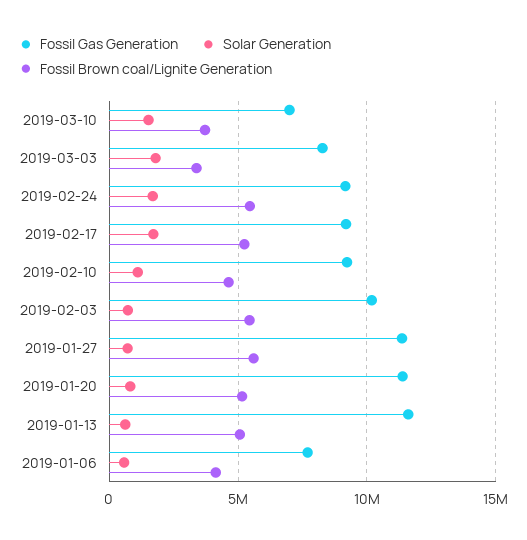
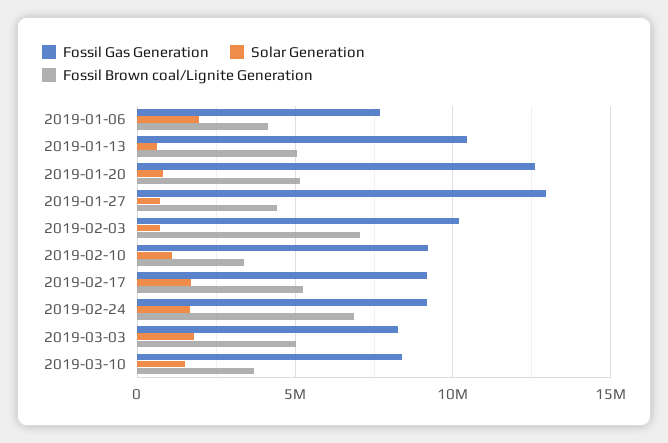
Fossil Gas Generation, 2019-03-10: 7000000 -> 8500000
Fossil Brown coal/Lignite Generation, 2019-03-03: 3500000 -> 5000000
Fossil Brown coal/Lignite Generation, 2019-02-24: 5500000 -> 7000000
Fossil Brown coal/Lignite Generation, 2019-02-10: 4500000 -> 3500000
Fossil Brown coal/Lignite Generation, 2019-02-03: 5500000 -> 7000000
Fossil Gas Generation, 2019-01-27: 11500000 -> 13000000
Fossil Brown coal/Lignite Generation, 2019-01-27: 5500000 -> 4500000
Fossil Gas Generation, 2019-01-20: 11500000 -> 12500000
Fossil Gas Generation, 2019-01-13: 11500000 -> 10500000
Solar Generation, 2019-01-06: 500000 -> 2000000

